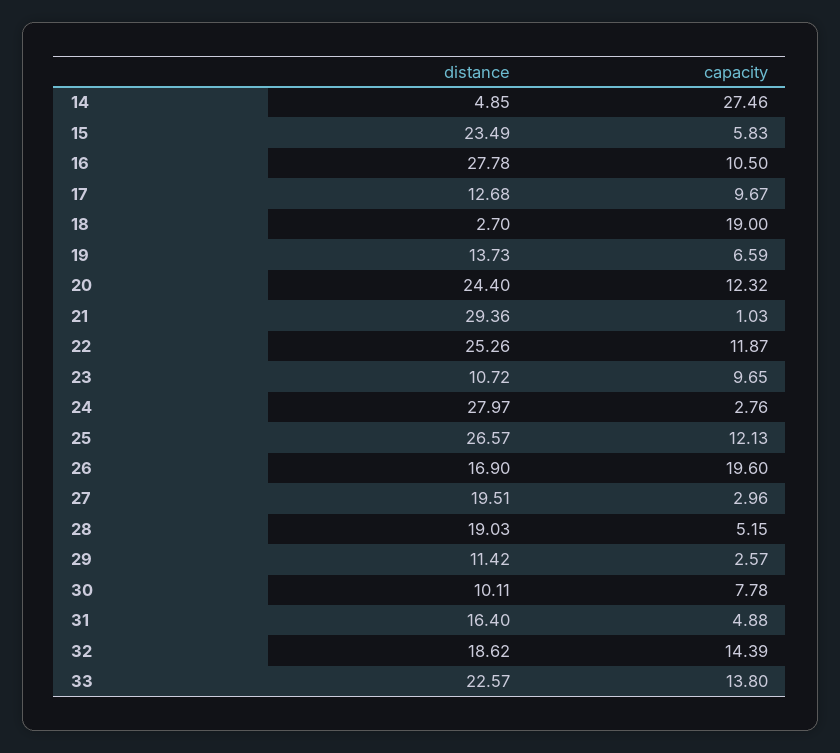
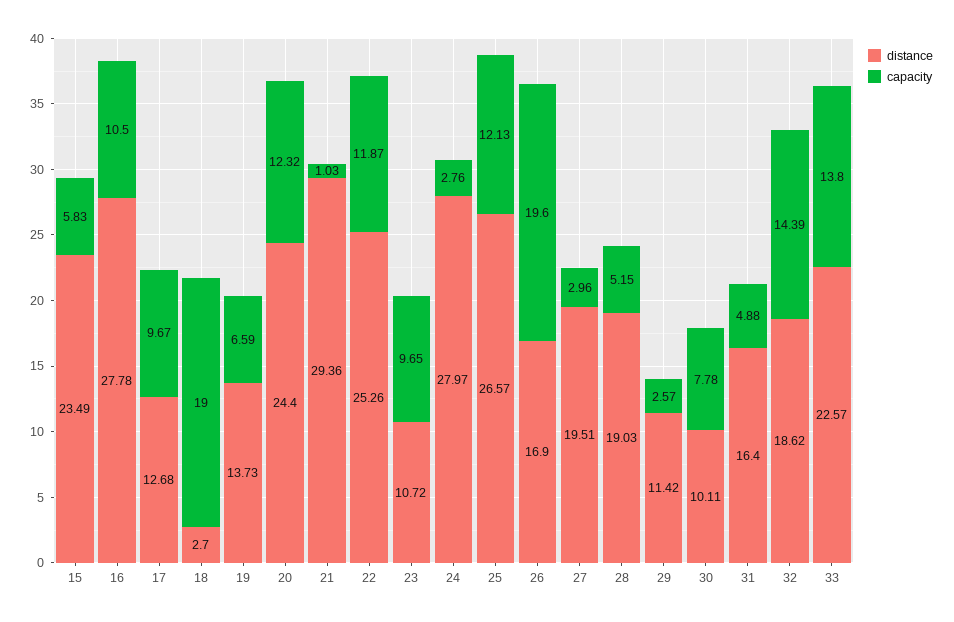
distance, 14: 4.85 -> none
capacity, 14: 27.46 -> none

